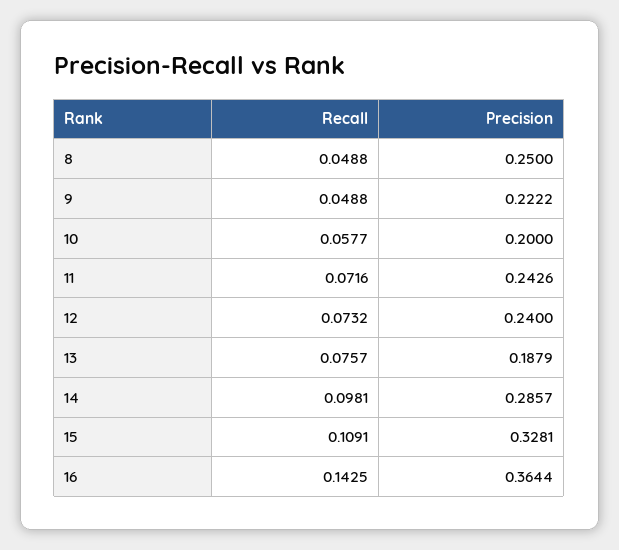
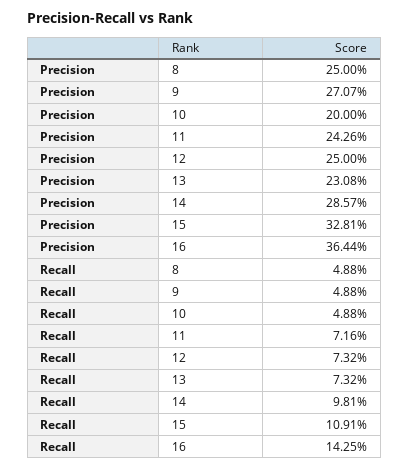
Precision, 9: 0.2222 -> 0.2707
Recall, 10: 0.0577 -> 0.0488
Precision, 12: 0.24 -> 0.25
Recall, 13: 0.0757 -> 0.0732
Precision, 13: 0.1879 -> 0.2308

